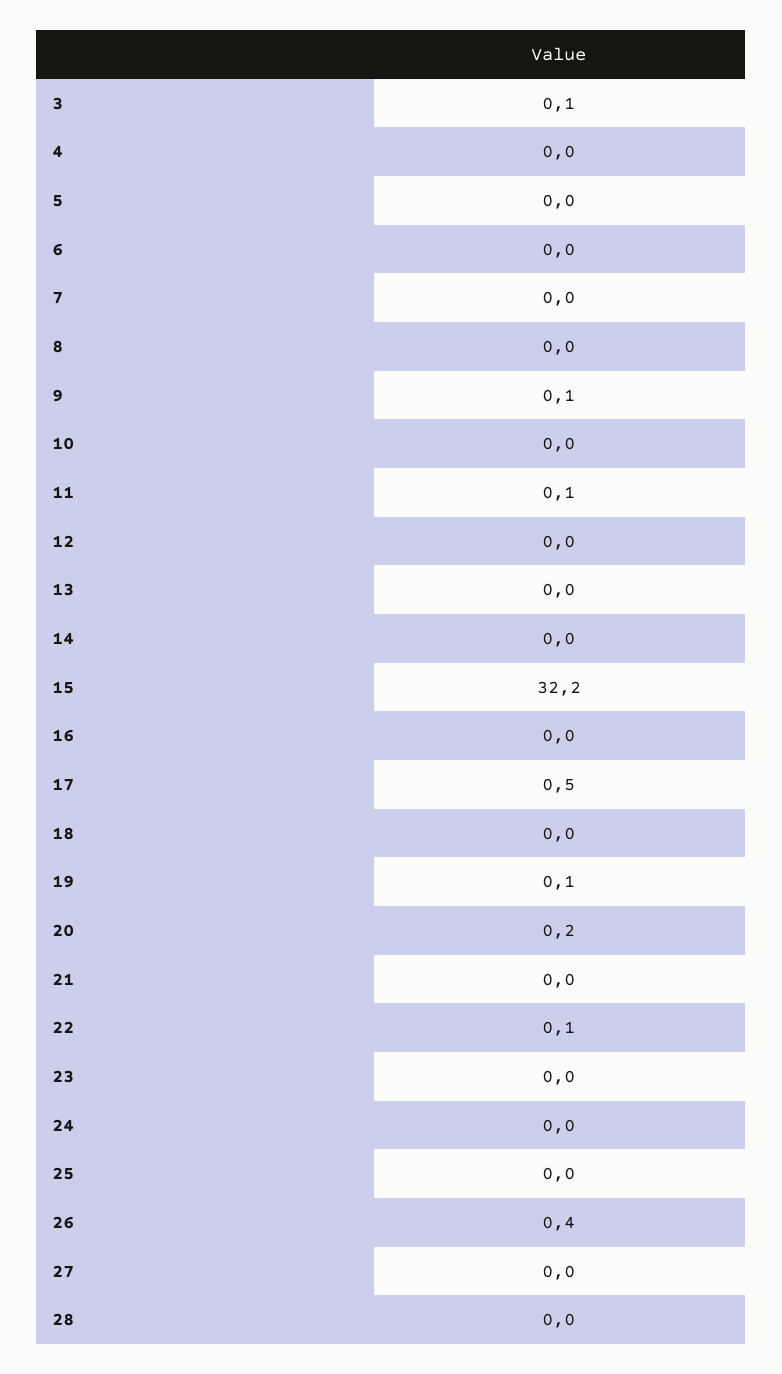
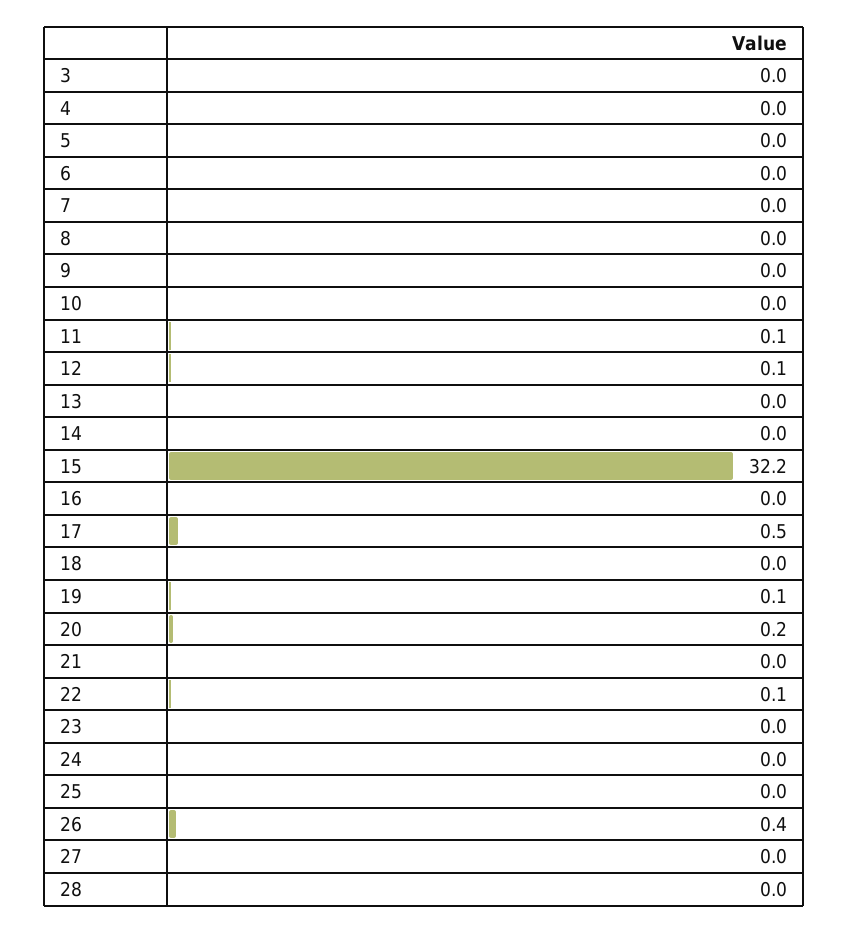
3: 0.1 -> 0
9: 0.1 -> 0
12: 0 -> 0.1

